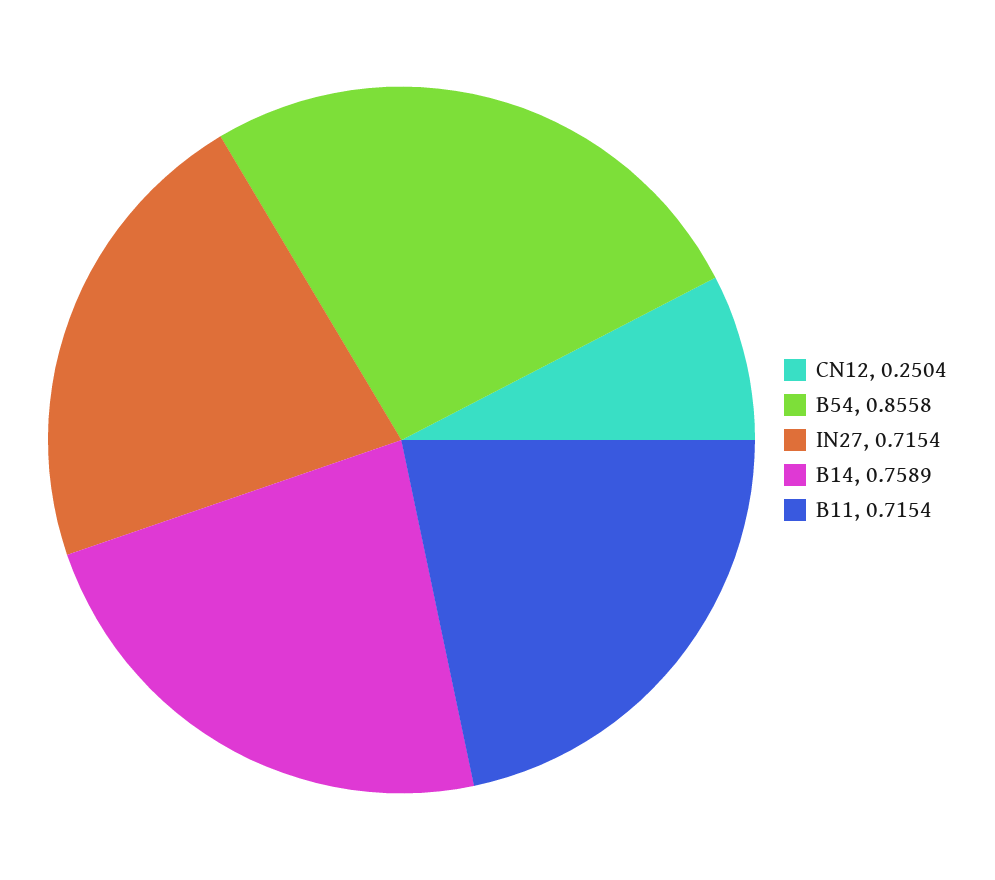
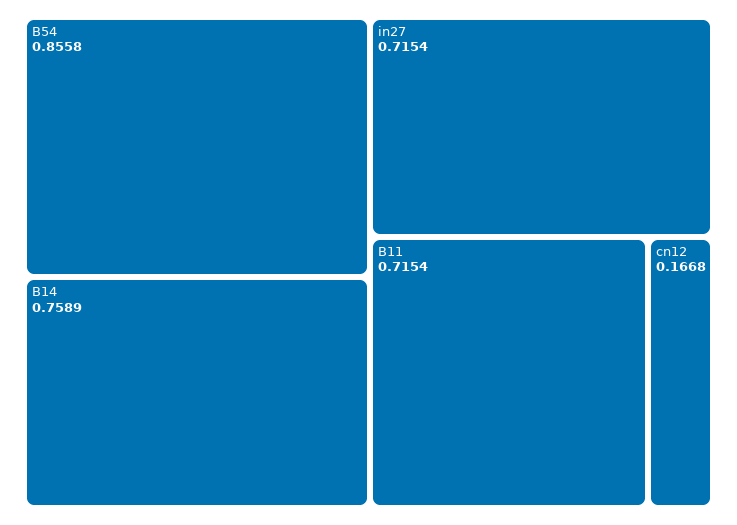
CN12: 0.2504 -> 0.1668

